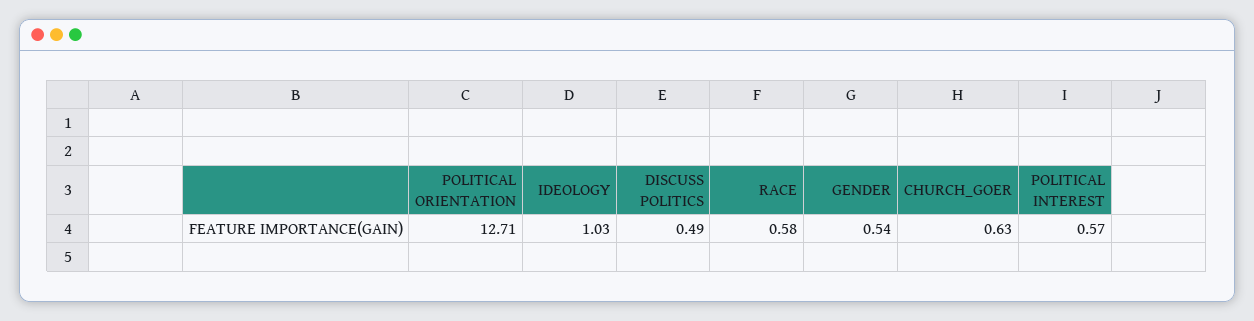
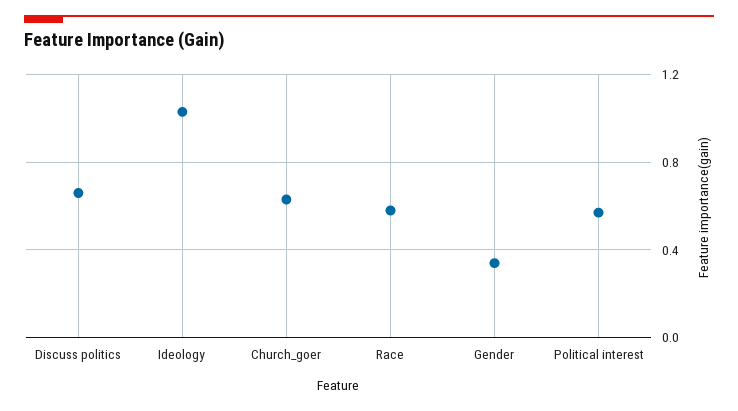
POLITICAL ORIENTATION: 12.71 -> none
DISCUSS POLITICS: 0.49 -> 0.65
GENDER: 0.54 -> 0.35

